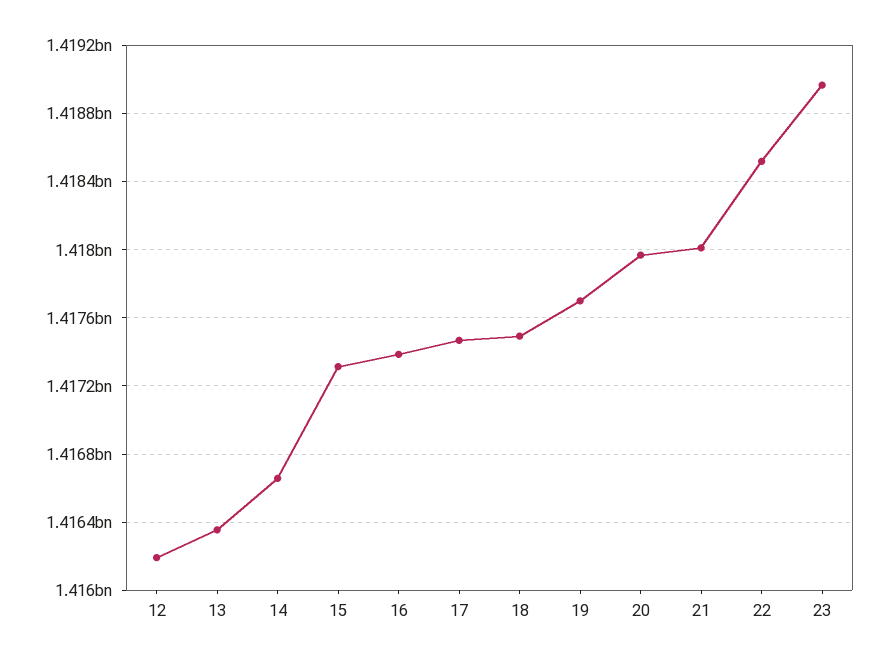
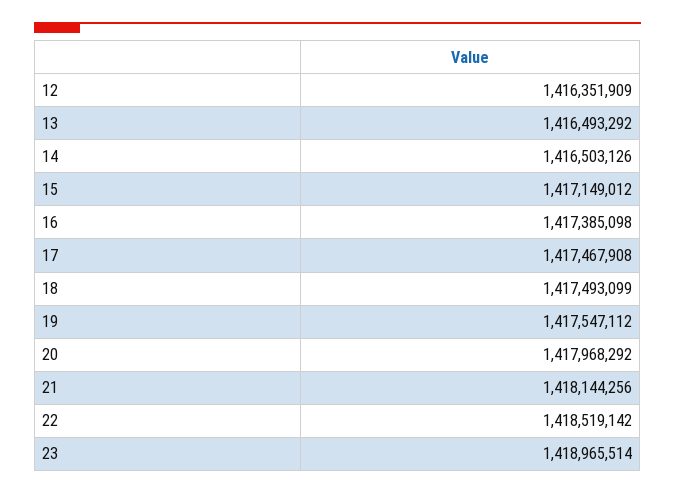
12: 1416200000 -> 1416351909
13: 1416350000 -> 1416493292
14: 1416650000 -> 1416503126
15: 1417300000 -> 1417149012
19: 1417700000 -> 1417547112
21: 1418000000 -> 1418144256

